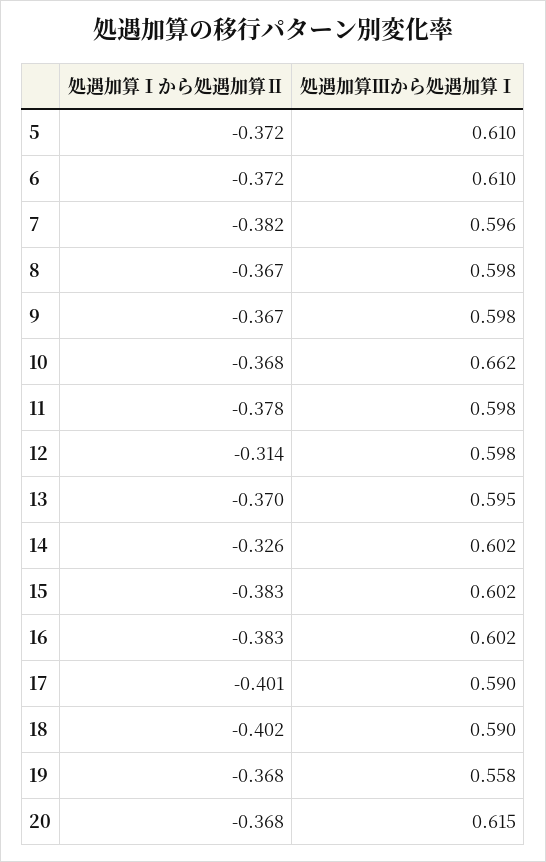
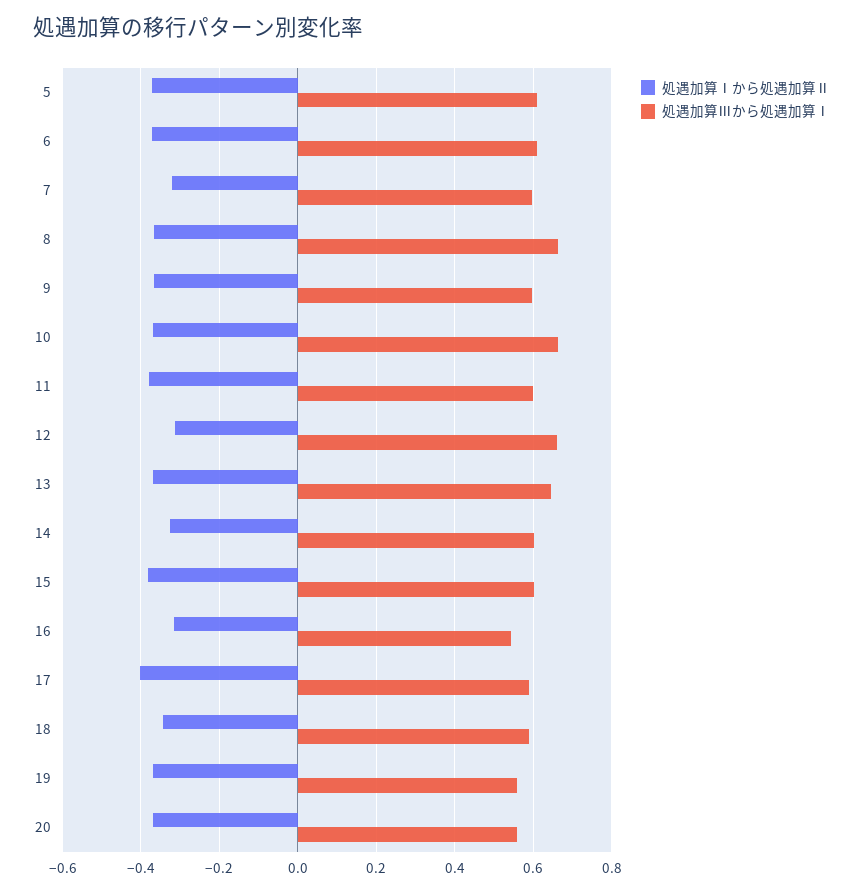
処遇加算Ⅰから処遇加算Ⅱ, 7: -0.382 -> -0.32
処遇加算Ⅲから処遇加算Ⅰ, 8: 0.598 -> 0.66
処遇加算Ⅲから処遇加算Ⅰ, 12: 0.598 -> 0.66
処遇加算Ⅲから処遇加算Ⅰ, 13: 0.595 -> 0.64
処遇加算Ⅰから処遇加算Ⅱ, 16: -0.383 -> -0.32
処遇加算Ⅲから処遇加算Ⅰ, 16: 0.602 -> 0.54
処遇加算Ⅰから処遇加算Ⅱ, 18: -0.402 -> -0.34
処遇加算Ⅲから処遇加算Ⅰ, 20: 0.615 -> 0.56

